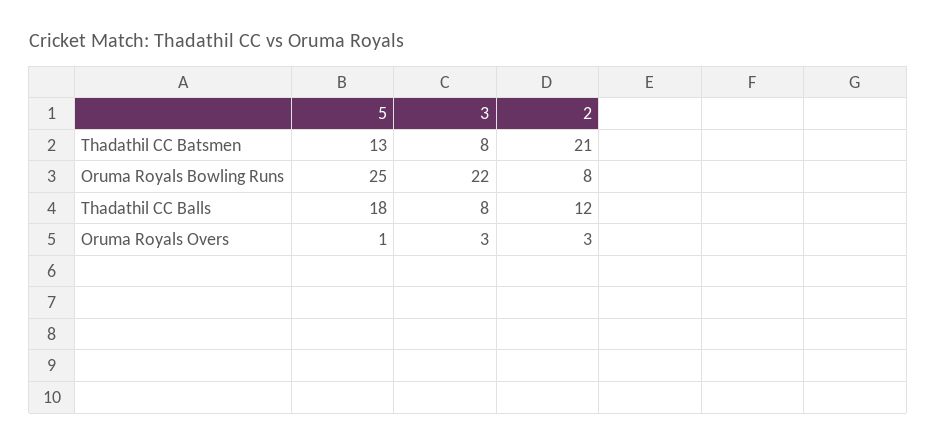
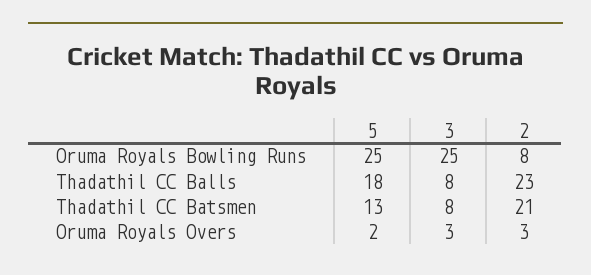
3, Oruma Royals Bowling Runs: 22 -> 25
2, Thadathil CC Balls: 12 -> 23
5, Oruma Royals Overs: 1 -> 2

